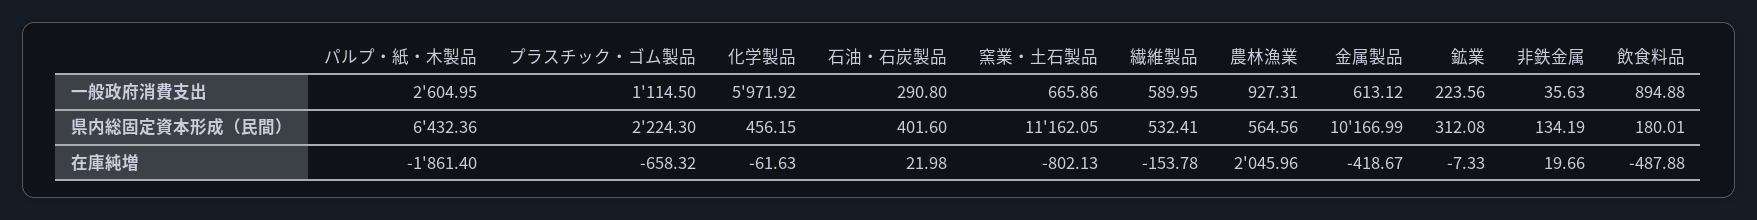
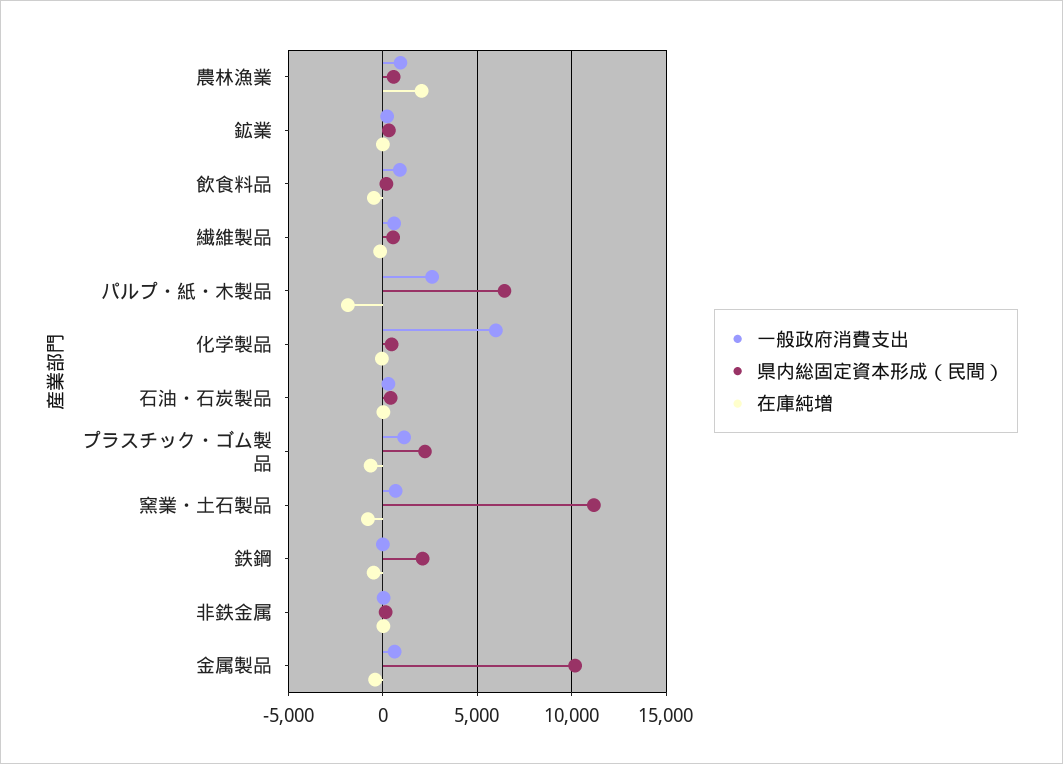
一般政府消費支出, 鉄鋼: none -> 0
県内総固定資本形成（民間）, 鉄鋼: none -> 2000
在庫純増, 鉄鋼: none -> -500

